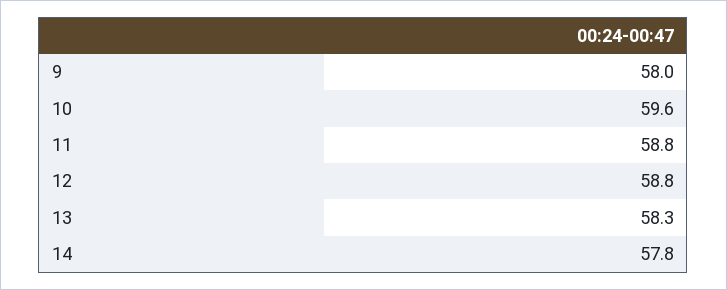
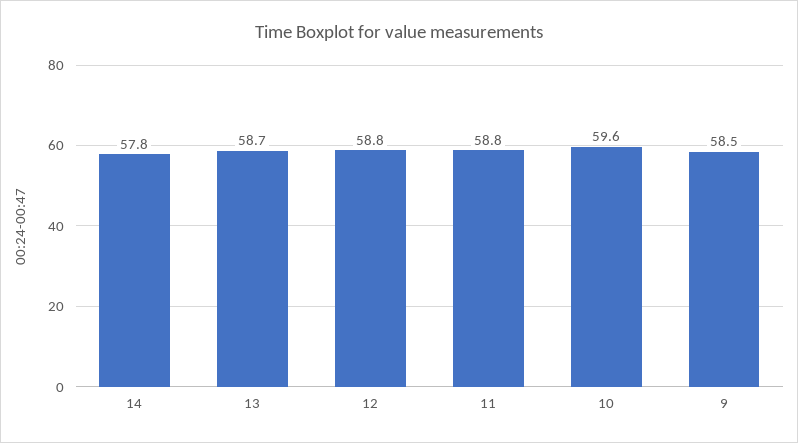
9: 58 -> 58.5
13: 58.3 -> 58.7

